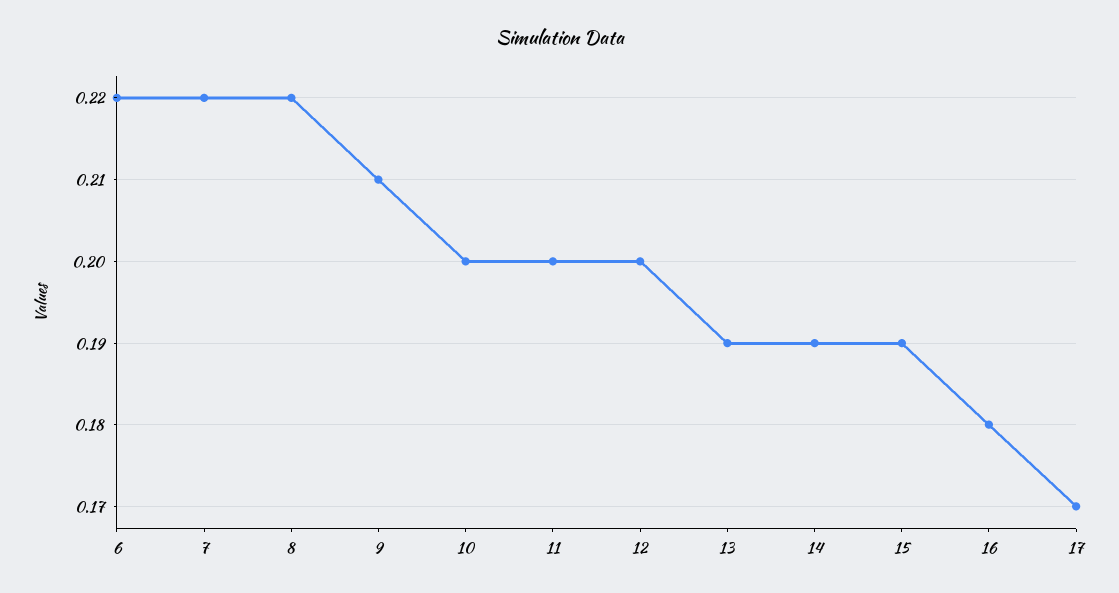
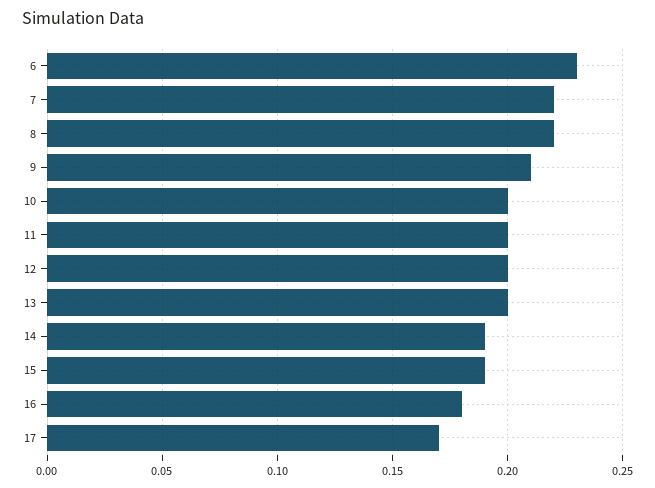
6: 0.22 -> 0.23
13: 0.19 -> 0.2

